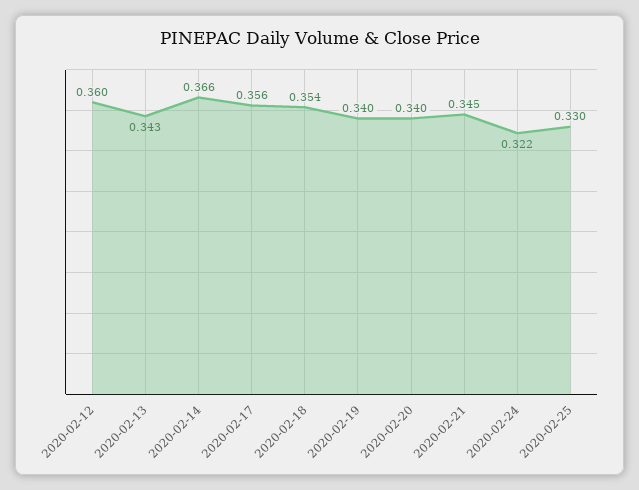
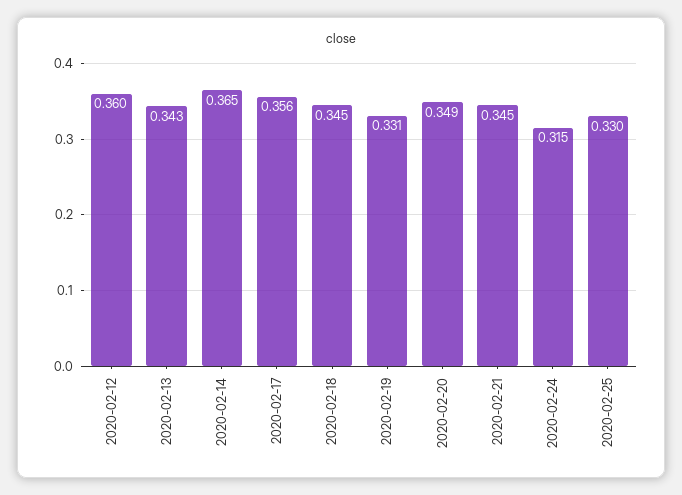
2020-02-14: 0.366 -> 0.365
2020-02-18: 0.354 -> 0.345
2020-02-19: 0.34 -> 0.331
2020-02-20: 0.34 -> 0.349
2020-02-24: 0.322 -> 0.315

